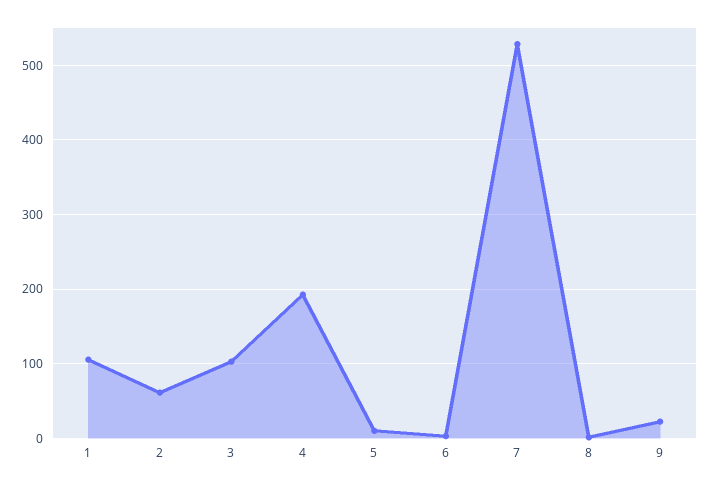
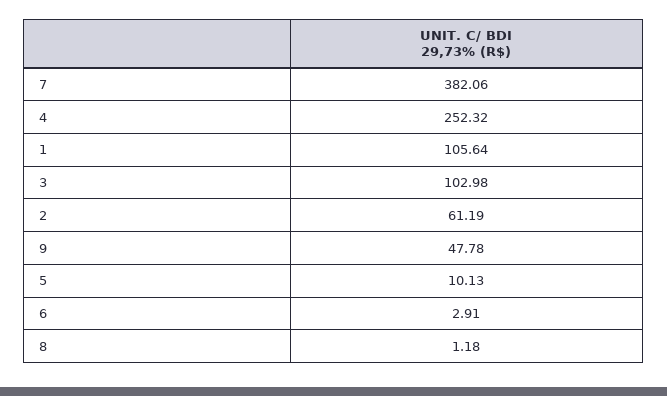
4: 190 -> 252.32
7: 530 -> 382.06
9: 20 -> 47.78

